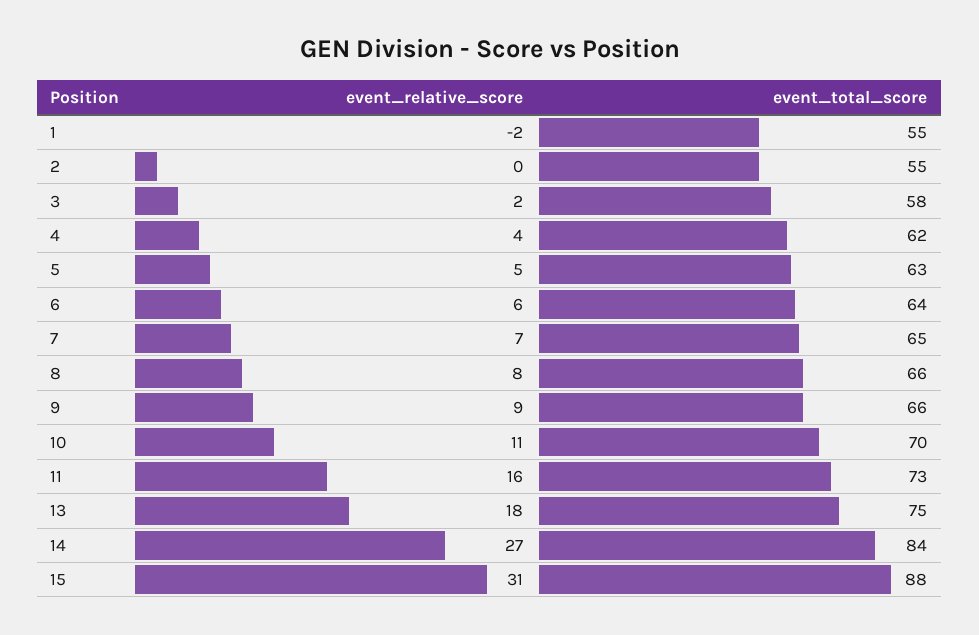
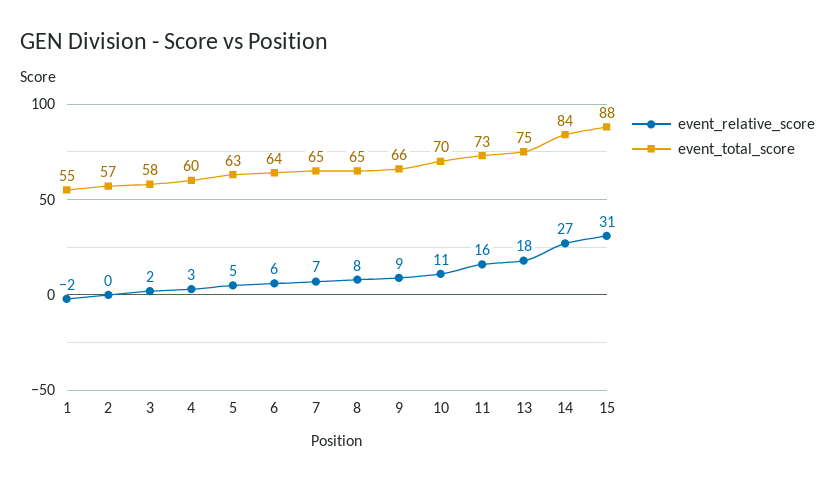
event_total_score, 2: 55 -> 57
event_relative_score, 4: 4 -> 3
event_total_score, 4: 62 -> 60
event_total_score, 8: 66 -> 65

